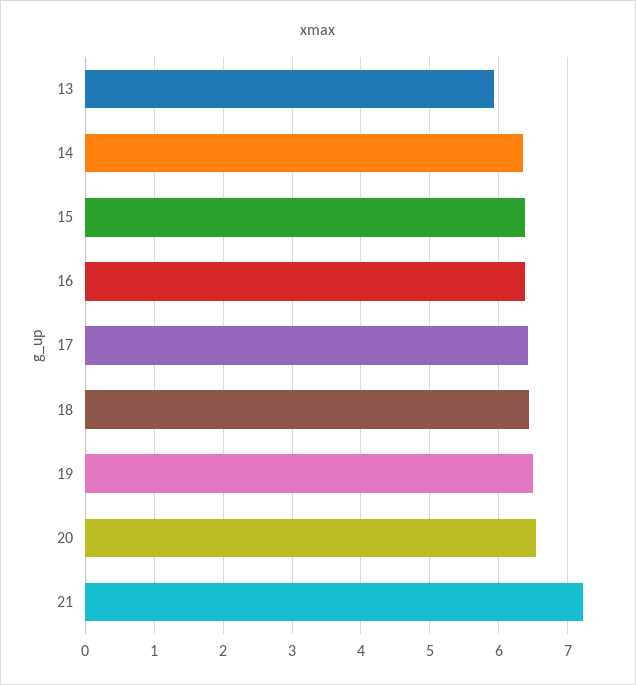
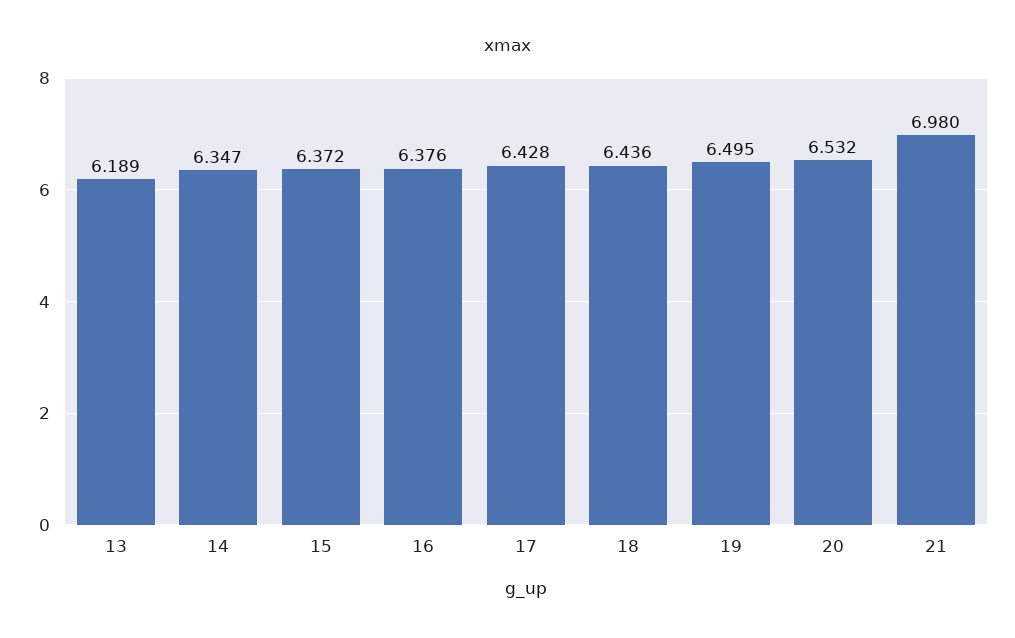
13: 5.9 -> 6.189
21: 7.2 -> 6.98

